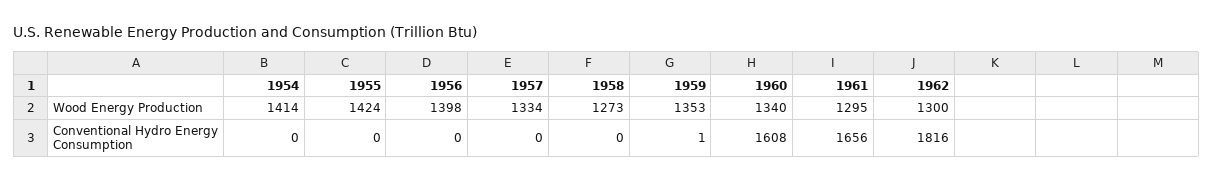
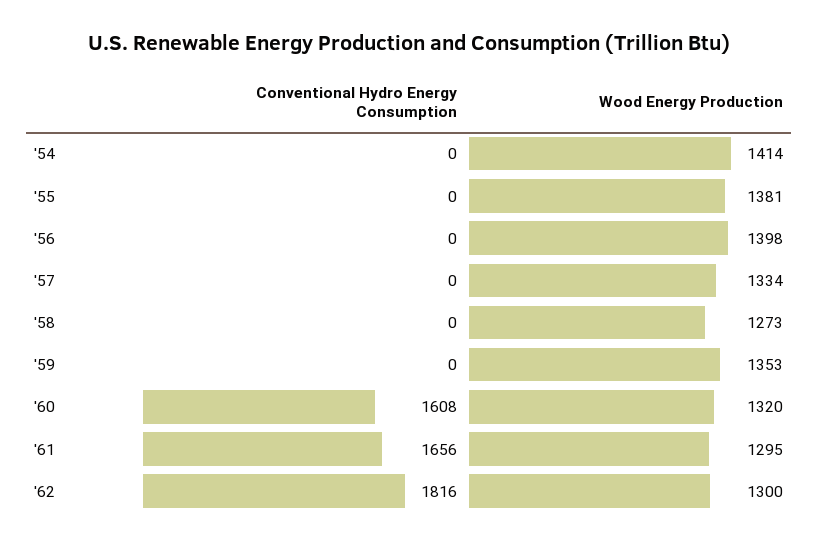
1955, Wood Energy Production: 1424 -> 1381
1960, Wood Energy Production: 1340 -> 1320
1959, Conventional Hydro Energy Consumption: 1 -> 0

